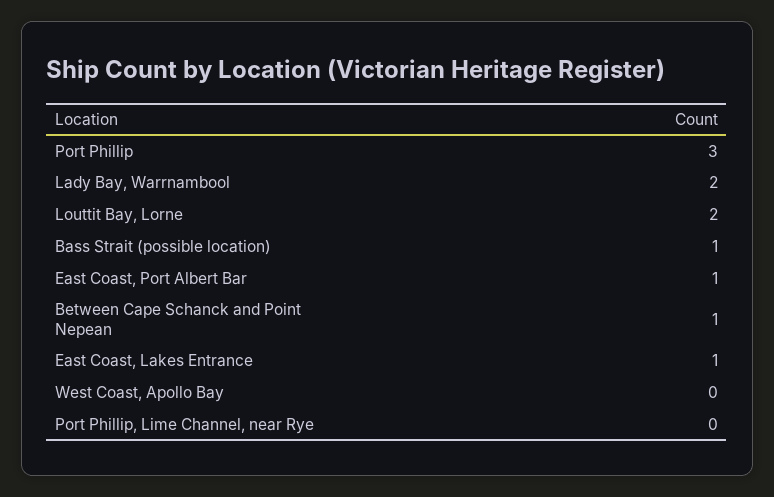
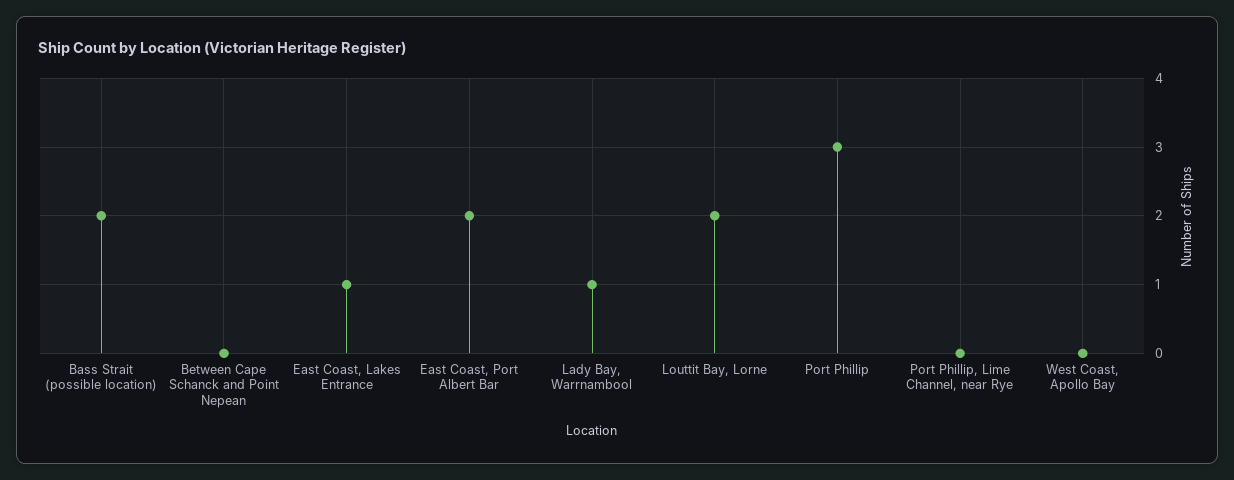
Lady Bay, Warrnambool: 2 -> 1
Bass Strait (possible location): 1 -> 2
East Coast, Port Albert Bar: 1 -> 2
Between Cape Schanck and Point Nepean: 1 -> 0

